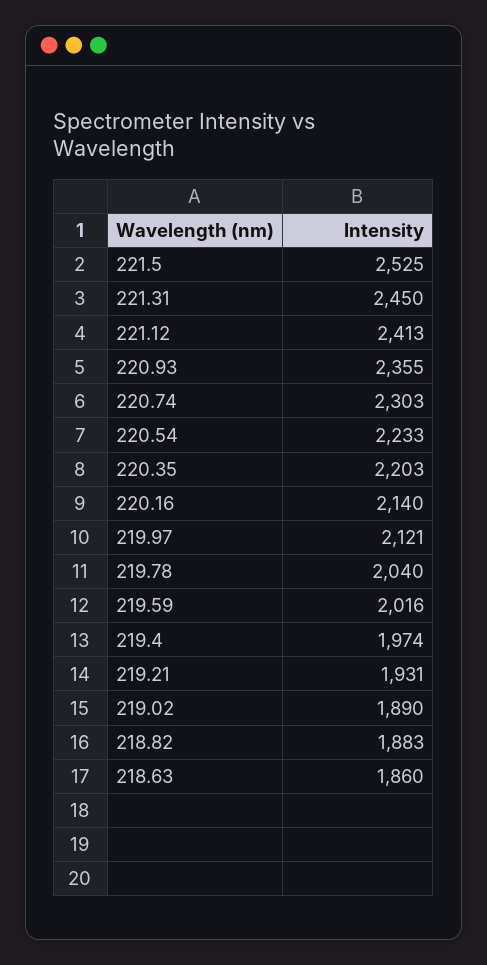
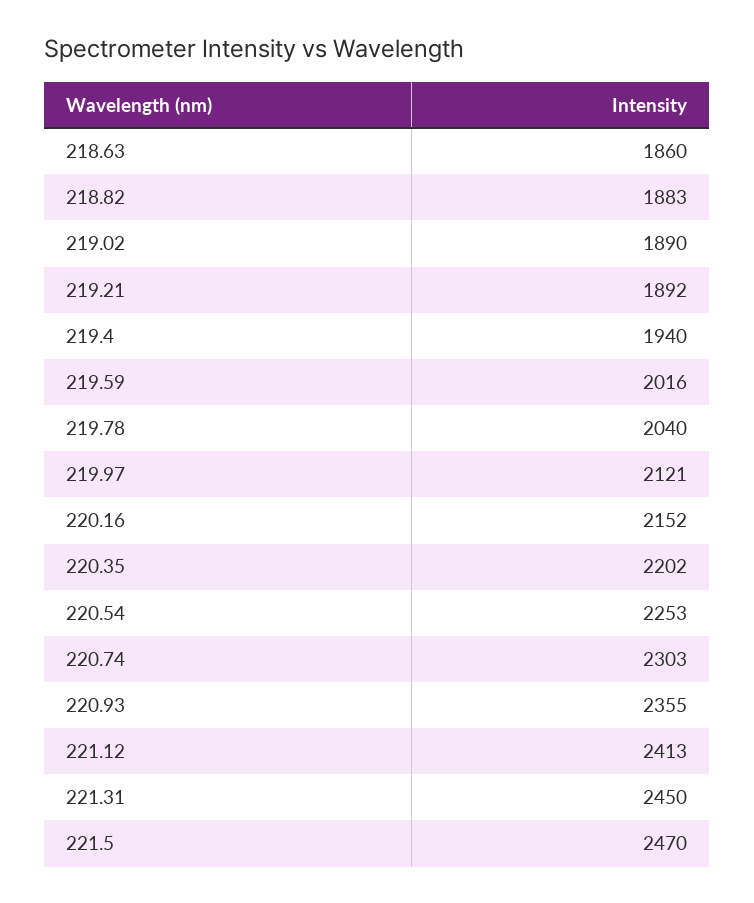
221.5: 2525 -> 2470
220.54: 2233 -> 2253
220.35: 2203 -> 2202
220.16: 2140 -> 2152
219.4: 1974 -> 1940
219.21: 1931 -> 1892

